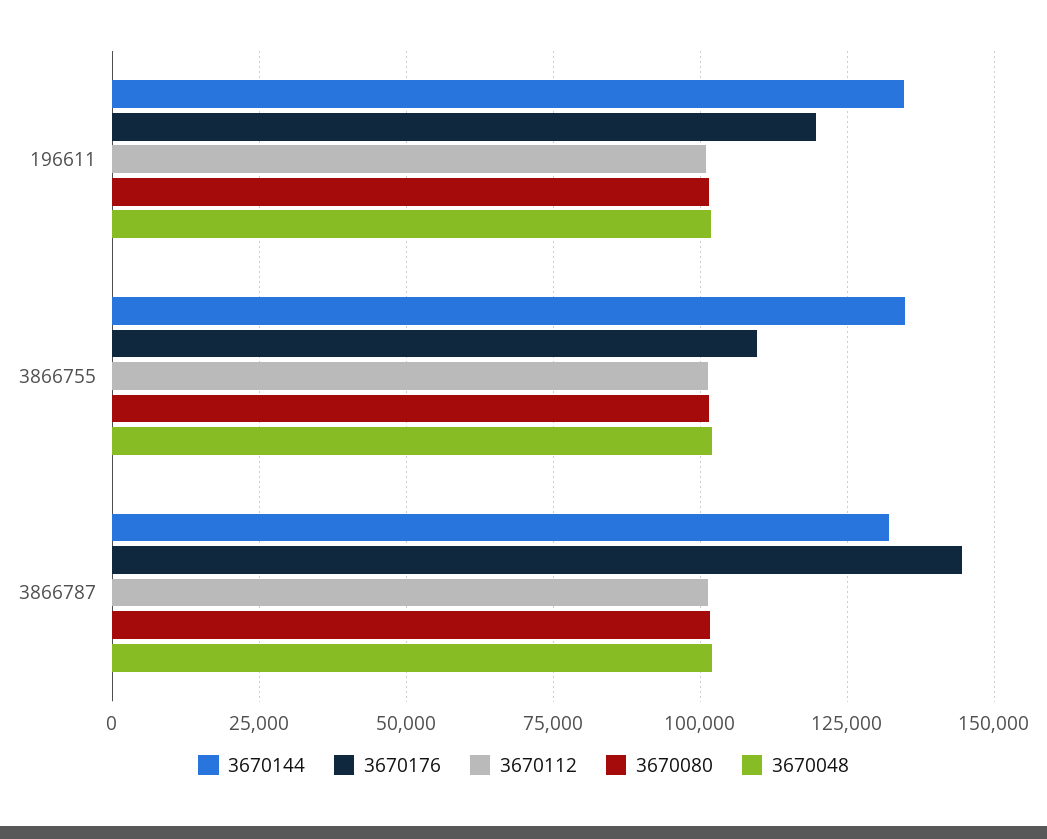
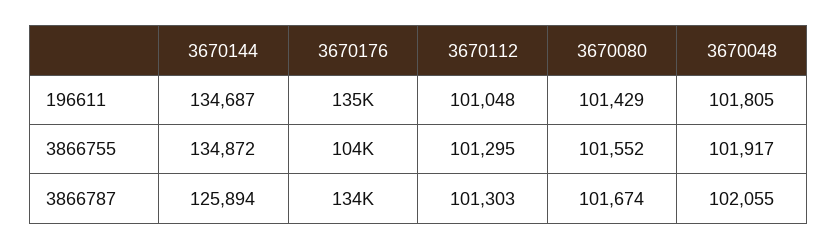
3670176, 196611: 120000 -> 135000
3670176, 3866755: 110000 -> 104000
3670144, 3866787: 132500 -> 125894
3670176, 3866787: 145000 -> 134000

